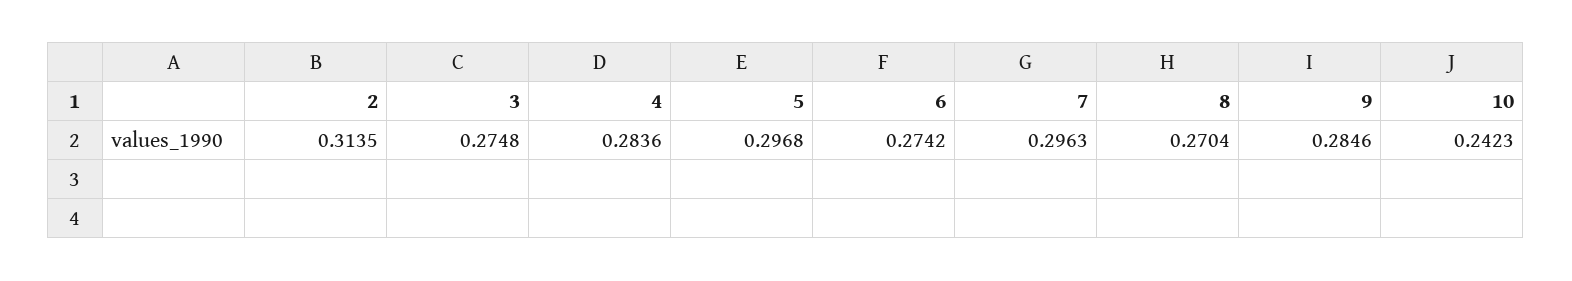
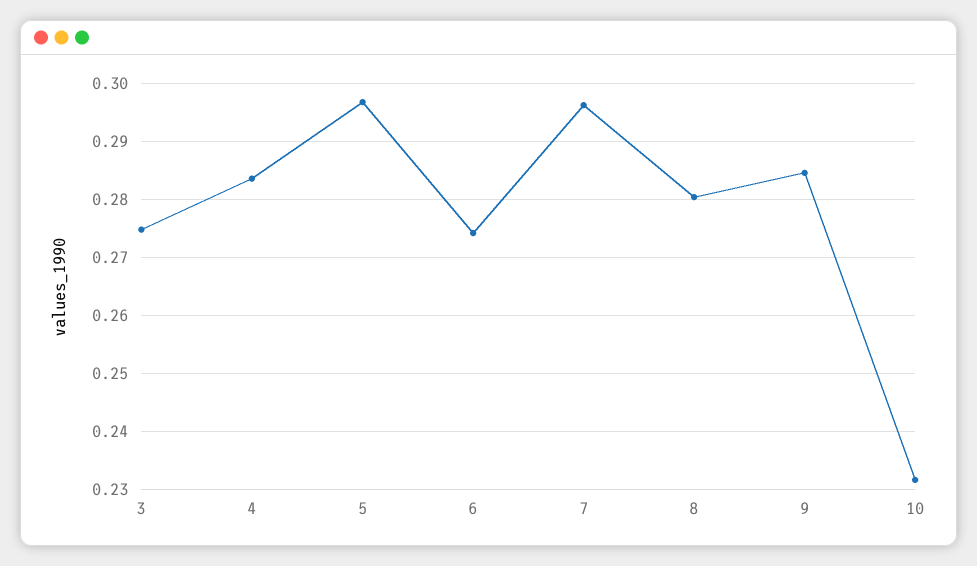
2: 0.3135 -> none
8: 0.2704 -> 0.28
10: 0.2423 -> 0.232

